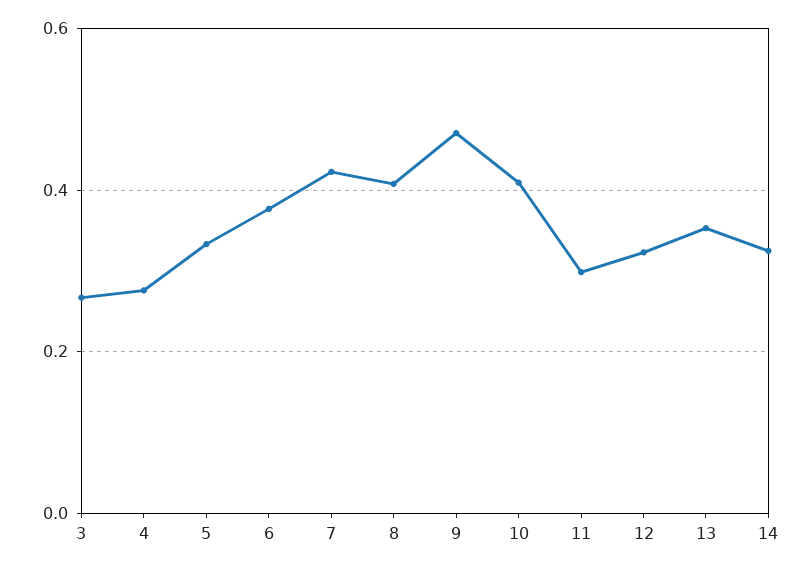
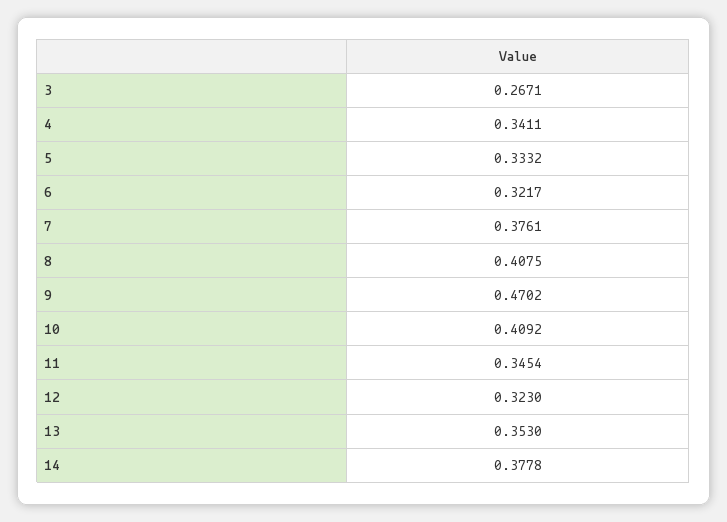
4: 0.28 -> 0.3411
6: 0.38 -> 0.3217
7: 0.42 -> 0.3761
11: 0.3 -> 0.3454
14: 0.32 -> 0.3778

